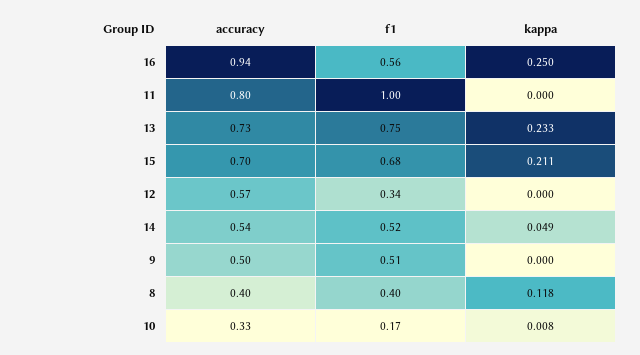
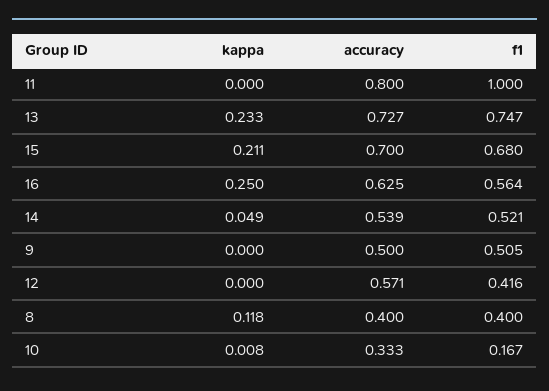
accuracy, 16: 0.94 -> 0.625
f1, 12: 0.34 -> 0.416

